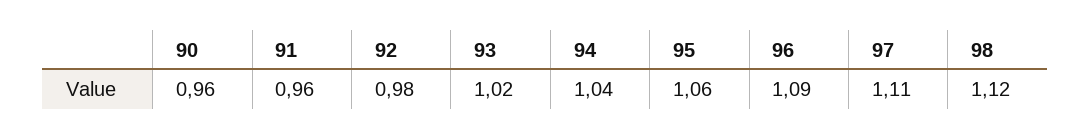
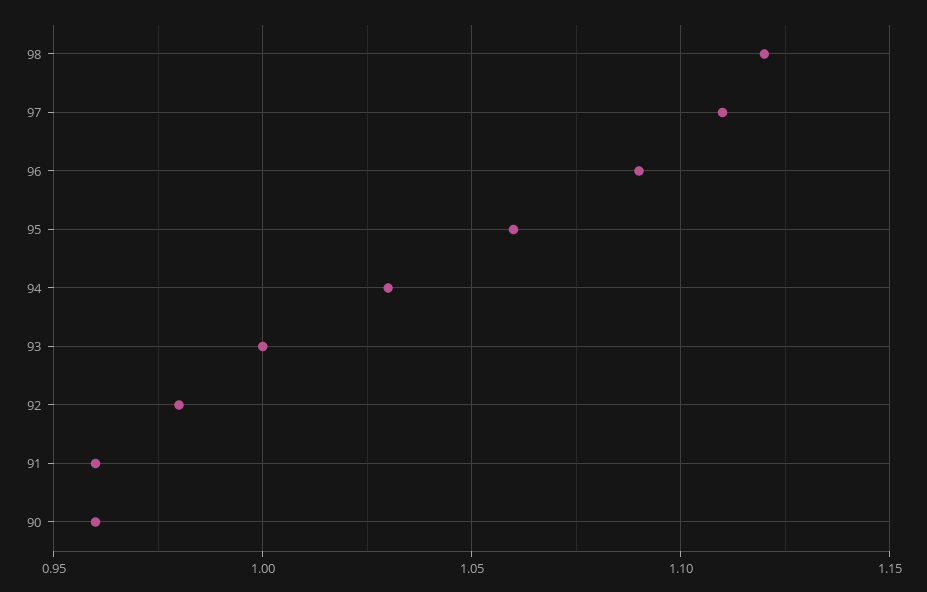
93: 1.02 -> 1
94: 1.04 -> 1.03

